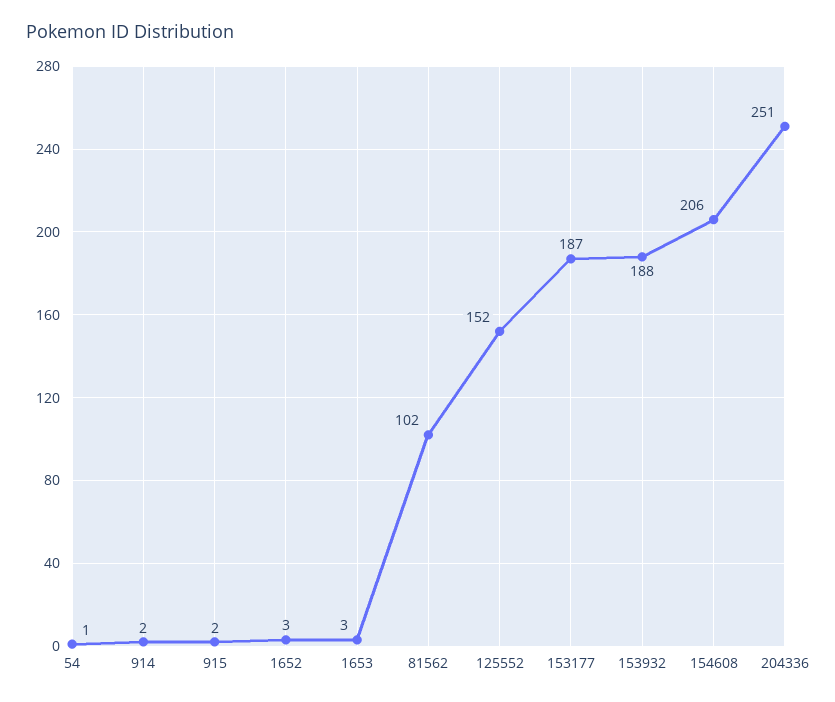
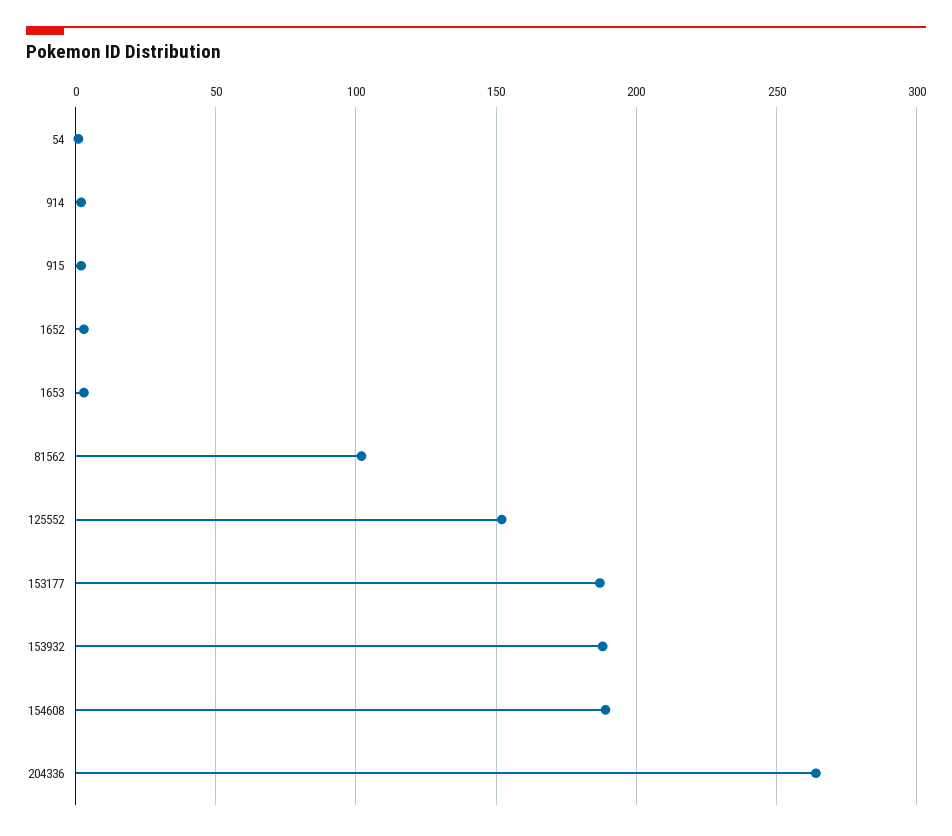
154608: 206 -> 190
204336: 251 -> 265

